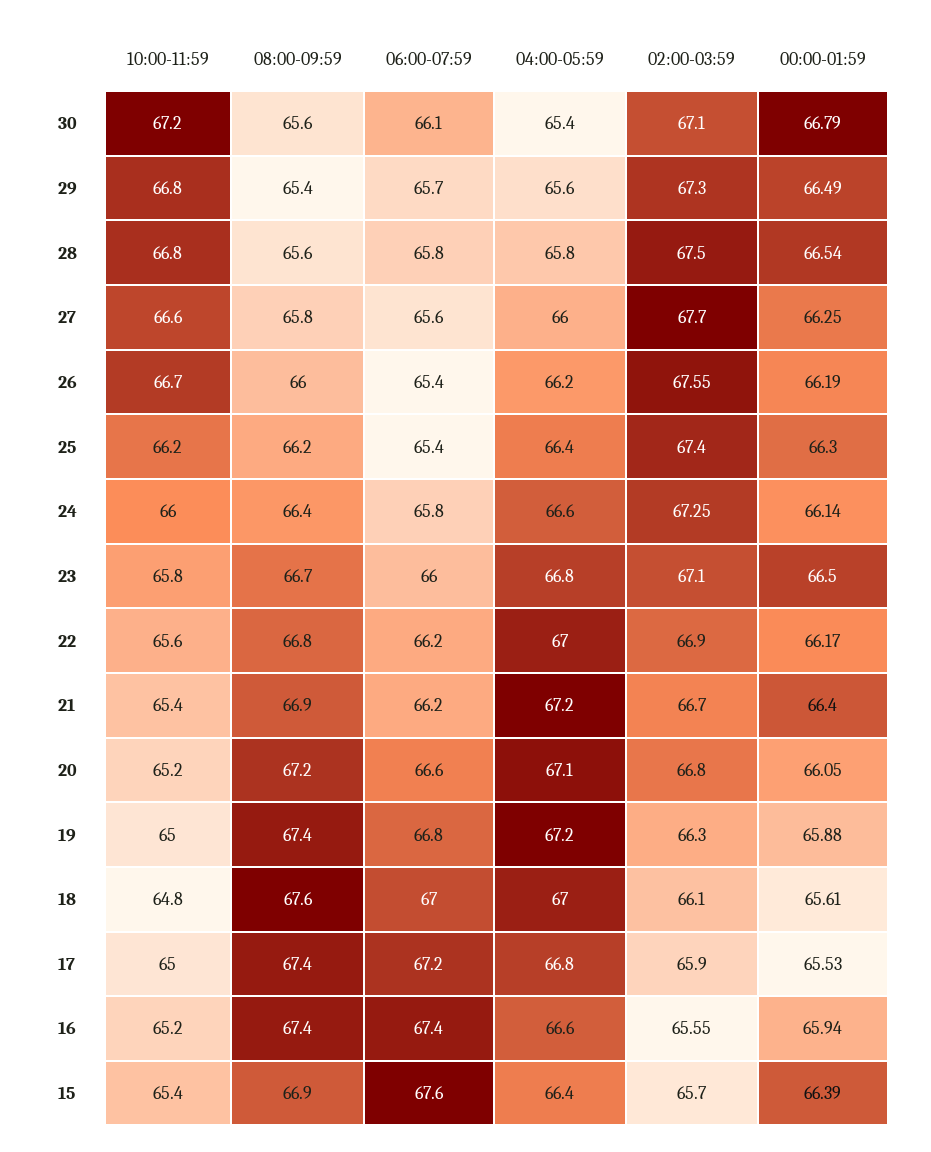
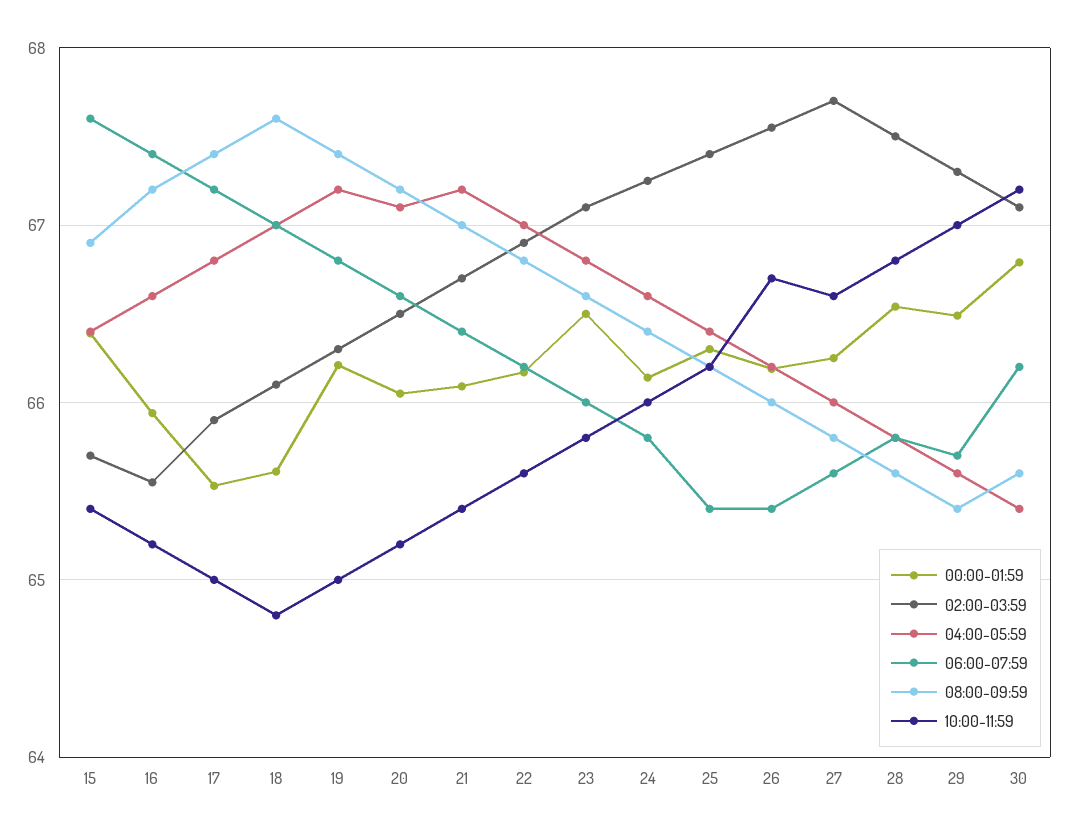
06:00-07:59, 30: 66.1 -> 66.2
10:00-11:59, 29: 66.8 -> 67
08:00-09:59, 23: 66.7 -> 66.6
08:00-09:59, 21: 66.9 -> 67
06:00-07:59, 21: 66.2 -> 66.4
00:00-01:59, 21: 66.4 -> 66.1
02:00-03:59, 20: 66.8 -> 66.5
00:00-01:59, 19: 65.88 -> 66.2
08:00-09:59, 16: 67.4 -> 67.2

